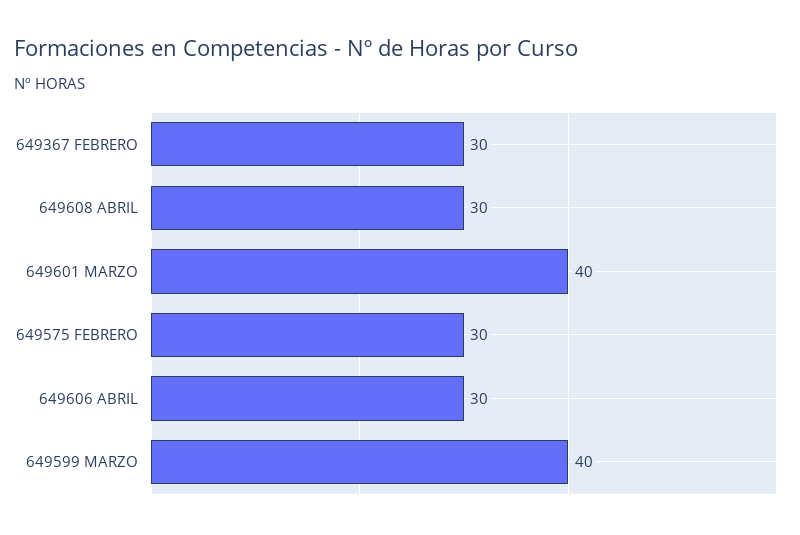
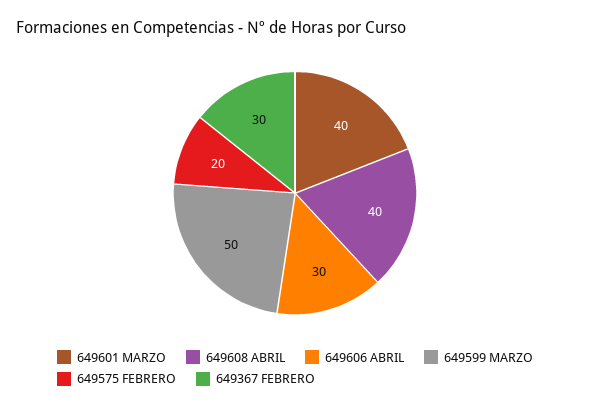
649608 ABRIL: 30 -> 40
649575 FEBRERO: 30 -> 20
649599 MARZO: 40 -> 50

